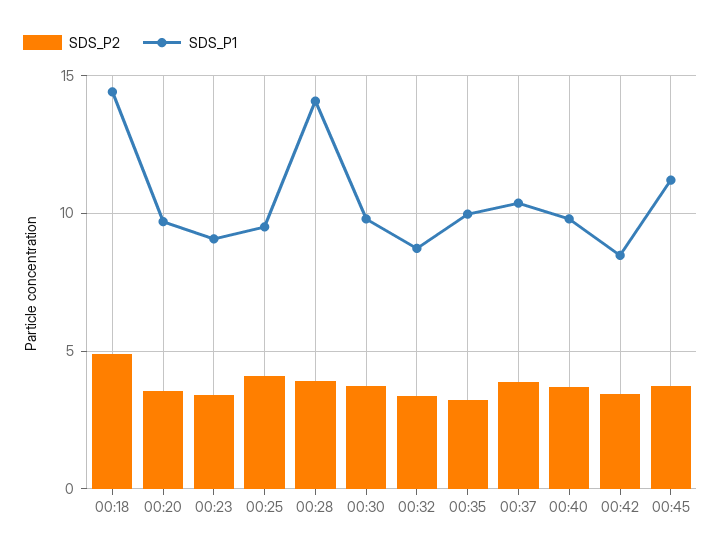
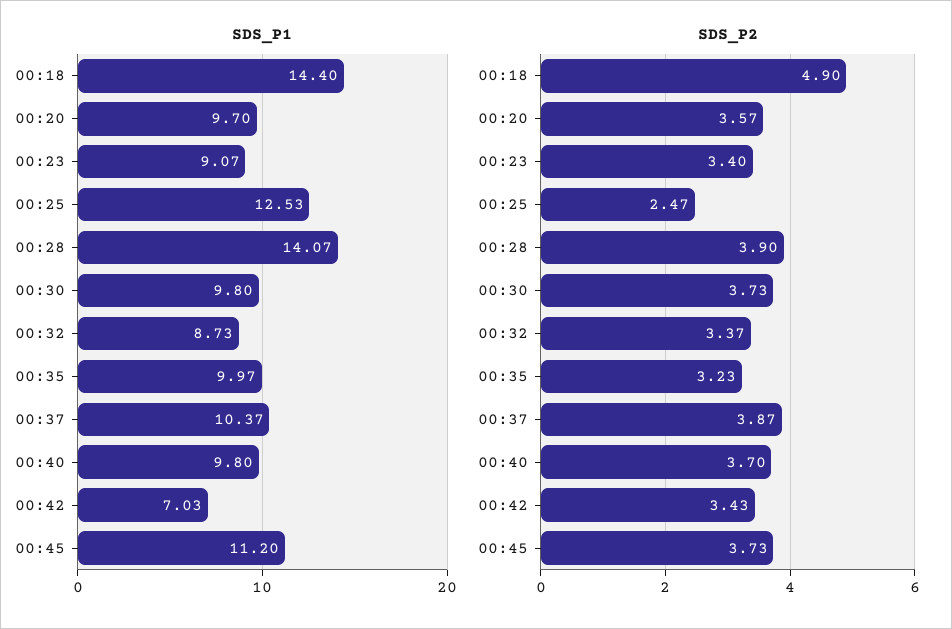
SDS_P2, 00:25: 4 -> 2.47
SDS_P1, 00:25: 9.5 -> 12.53
SDS_P1, 00:42: 8.5 -> 7.03

